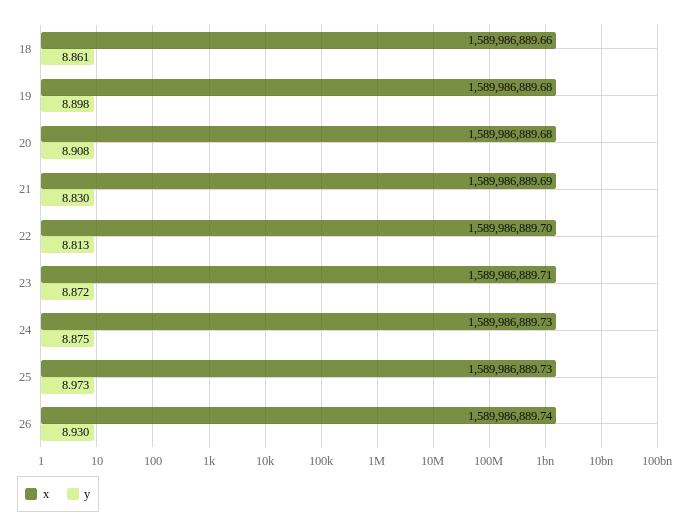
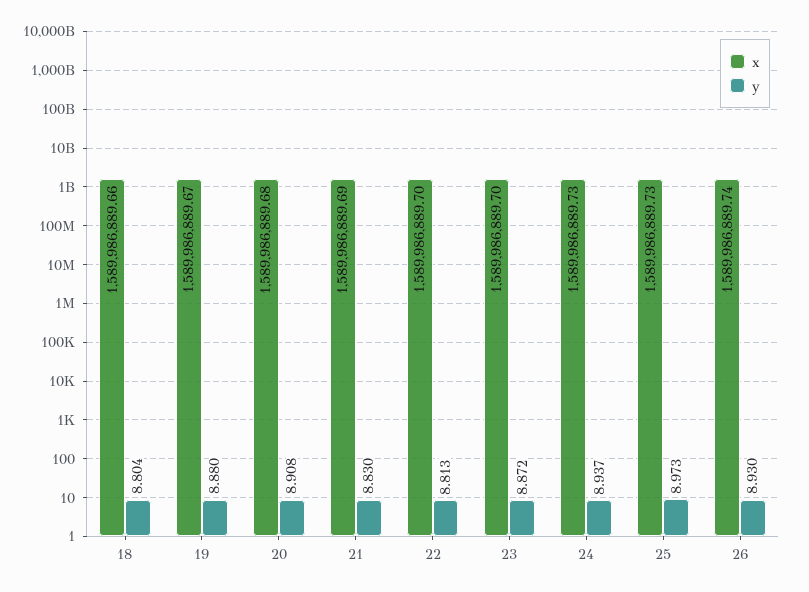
y, 18: 8.861 -> 8.804
x, 19: 1589986889.68 -> 1589986889.67
y, 19: 8.898 -> 8.88
x, 23: 1589986889.71 -> 1589986889.7
y, 24: 8.875 -> 8.937

